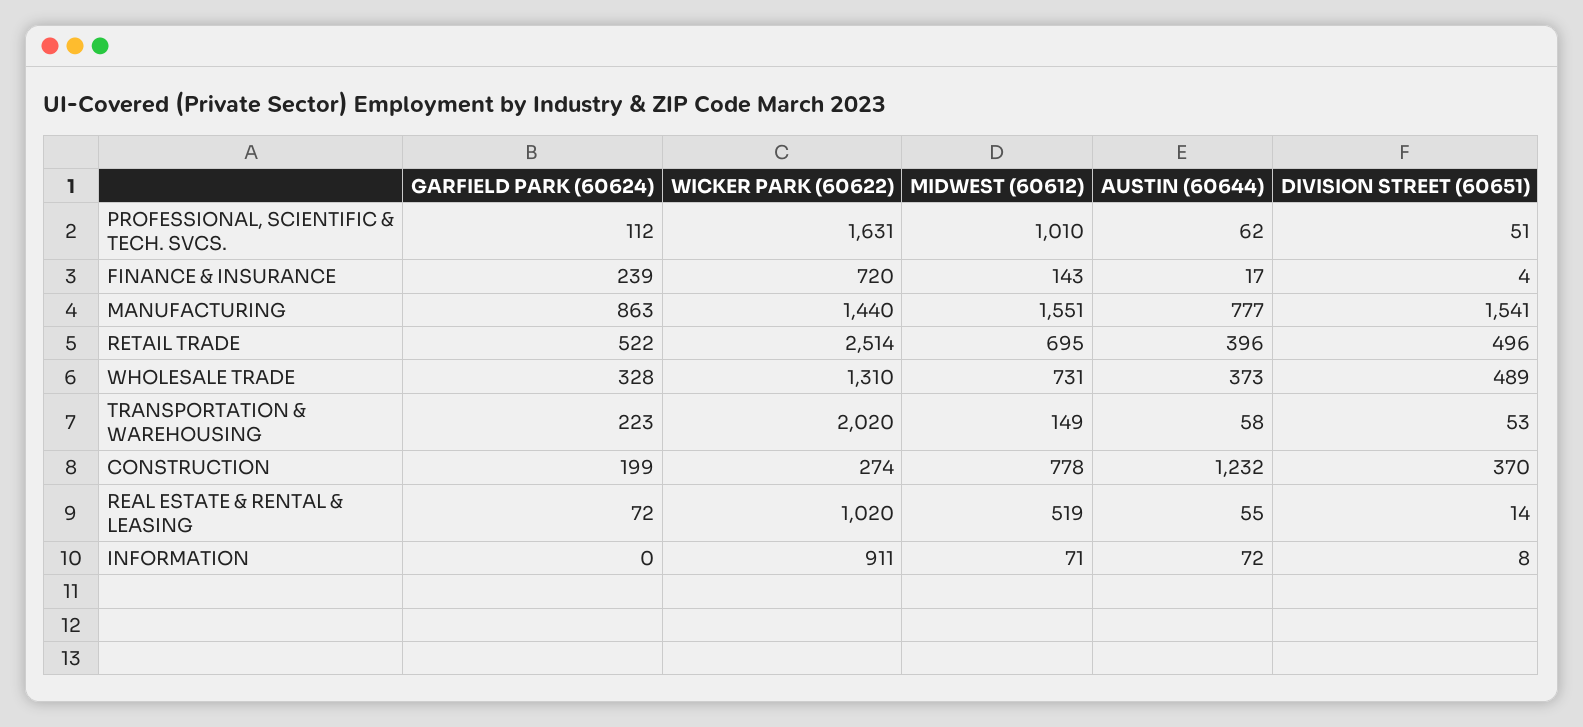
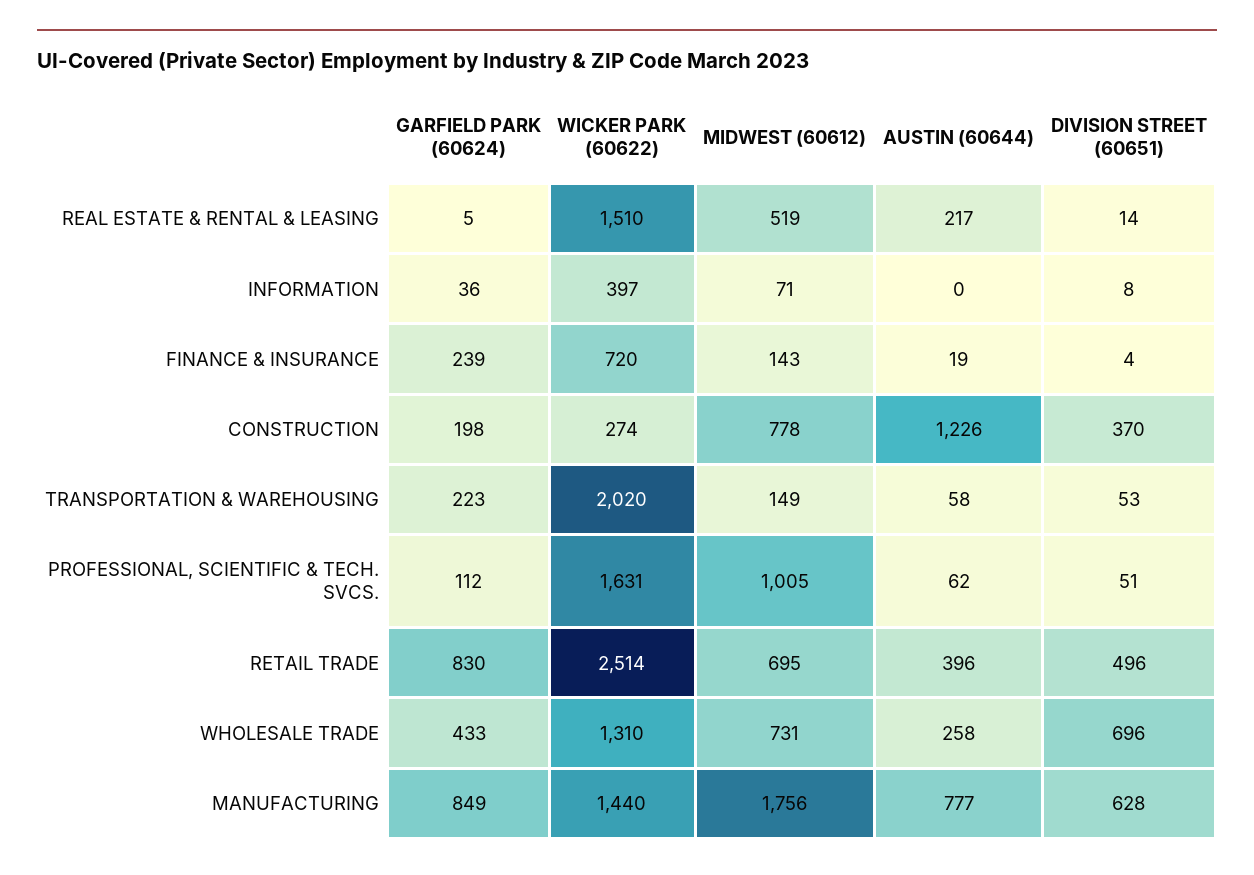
MIDWEST (60612), PROFESSIONAL, SCIENTIFIC & TECH. SVCS.: 1010 -> 1005
AUSTIN (60644), FINANCE & INSURANCE: 17 -> 19
GARFIELD PARK (60624), MANUFACTURING: 863 -> 849
MIDWEST (60612), MANUFACTURING: 1551 -> 1756
DIVISION STREET (60651), MANUFACTURING: 1541 -> 628
GARFIELD PARK (60624), RETAIL TRADE: 522 -> 830
GARFIELD PARK (60624), WHOLESALE TRADE: 328 -> 433
AUSTIN (60644), WHOLESALE TRADE: 373 -> 258
DIVISION STREET (60651), WHOLESALE TRADE: 489 -> 696
GARFIELD PARK (60624), CONSTRUCTION: 199 -> 198
AUSTIN (60644), CONSTRUCTION: 1232 -> 1226
GARFIELD PARK (60624), REAL ESTATE & RENTAL & LEASING: 72 -> 5
WICKER PARK (60622), REAL ESTATE & RENTAL & LEASING: 1020 -> 1510
AUSTIN (60644), REAL ESTATE & RENTAL & LEASING: 55 -> 217
GARFIELD PARK (60624), INFORMATION: 0 -> 36
WICKER PARK (60622), INFORMATION: 911 -> 397
AUSTIN (60644), INFORMATION: 72 -> 0

